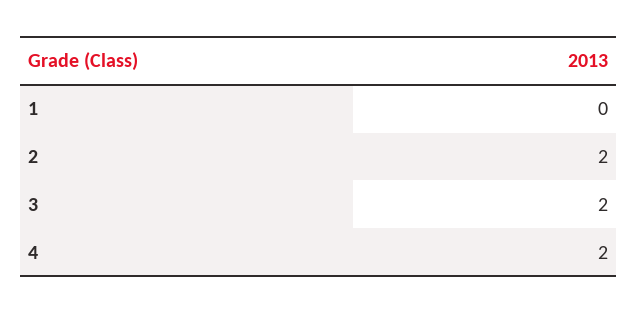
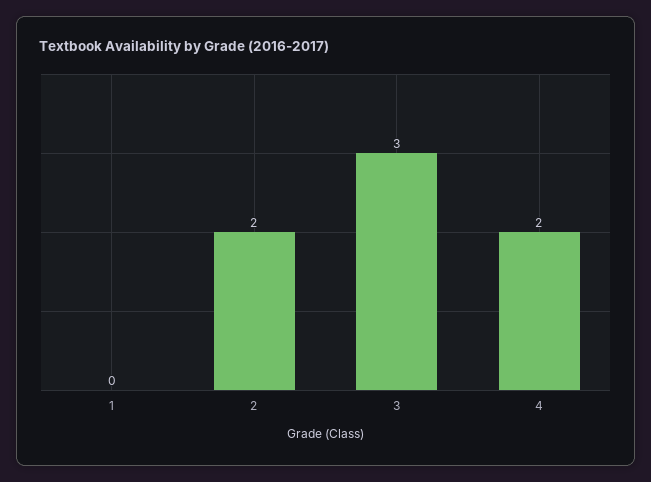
3: 2 -> 3

